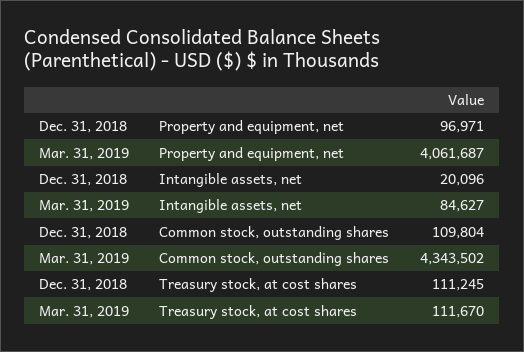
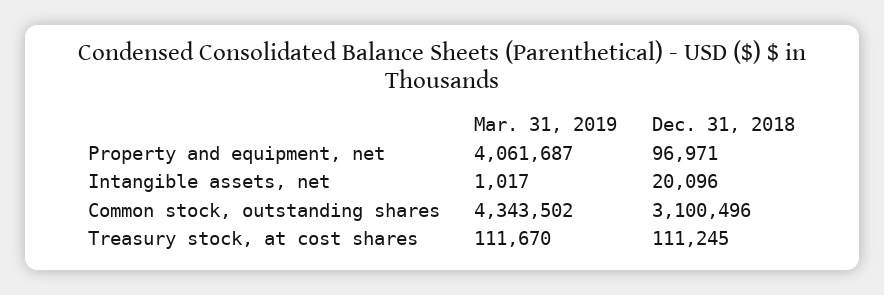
Mar. 31, 2019, Intangible assets, net: 84627 -> 1017
Dec. 31, 2018, Common stock, outstanding shares: 109804 -> 3100496

